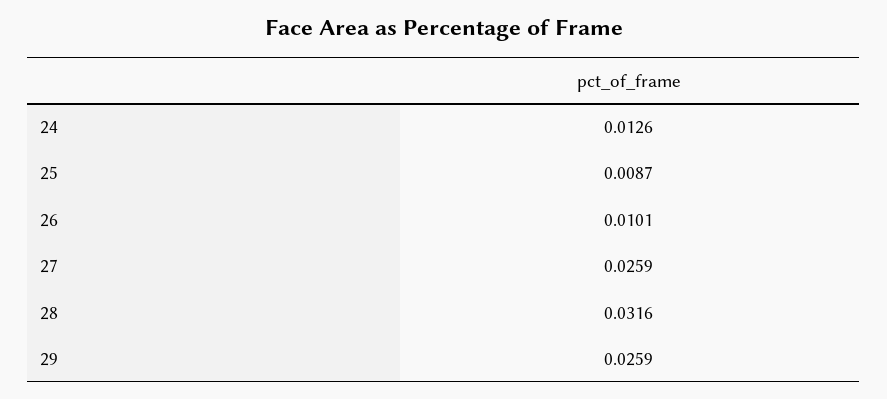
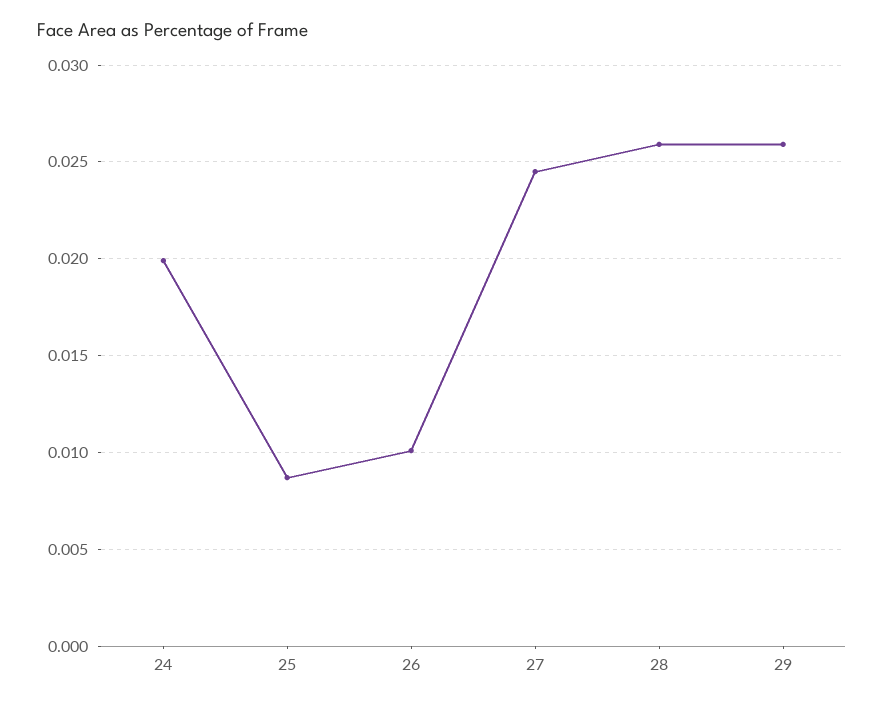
24: 0.0126 -> 0.02
27: 0.0259 -> 0.0245
28: 0.0316 -> 0.026

